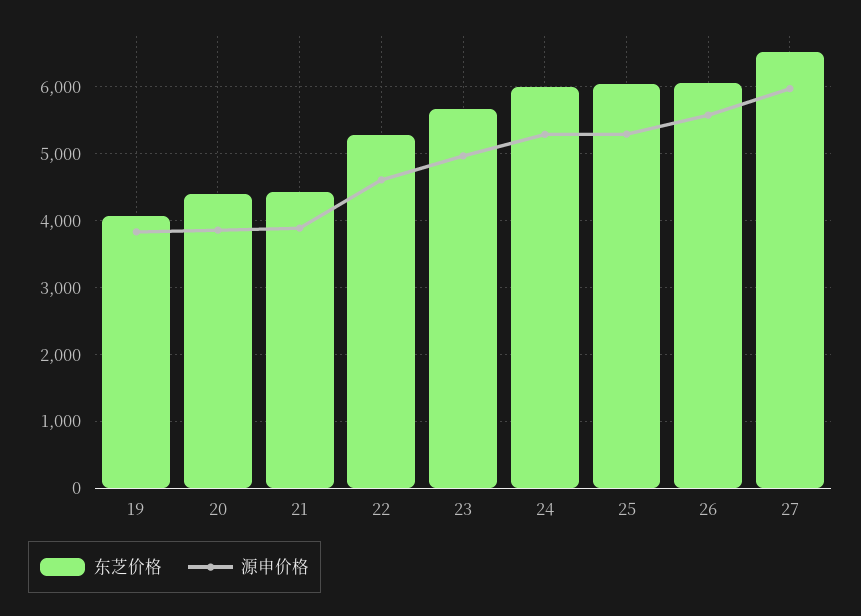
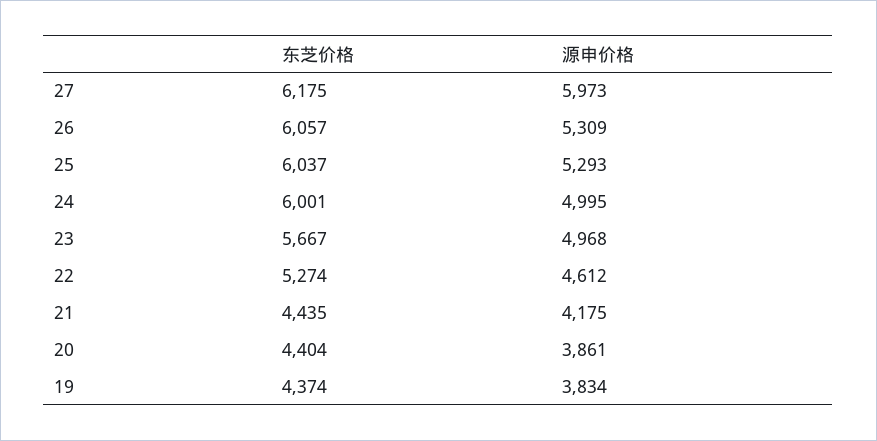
东芝价格, 19: 4100 -> 4374
源申价格, 21: 3900 -> 4175
源申价格, 24: 5300 -> 4995
源申价格, 26: 5600 -> 5309
东芝价格, 27: 6500 -> 6175

